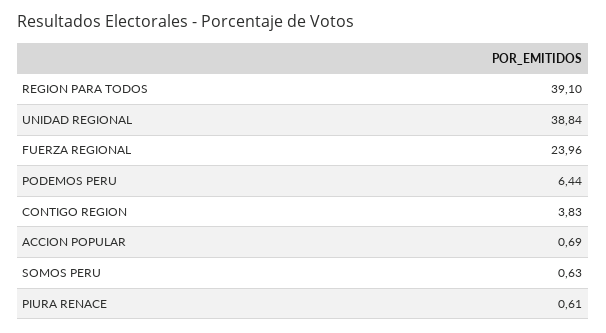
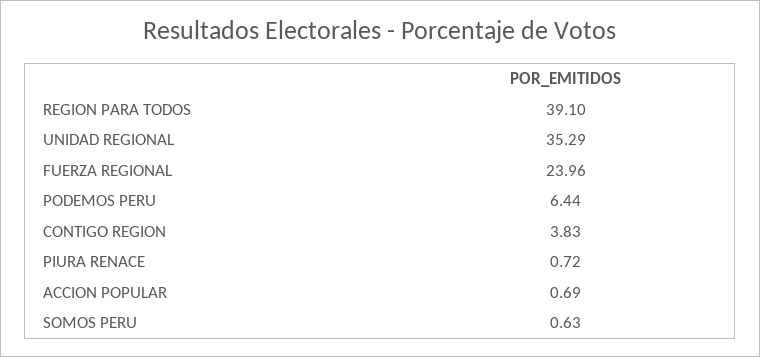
UNIDAD REGIONAL: 38.84 -> 35.29
PIURA RENACE: 0.61 -> 0.72

